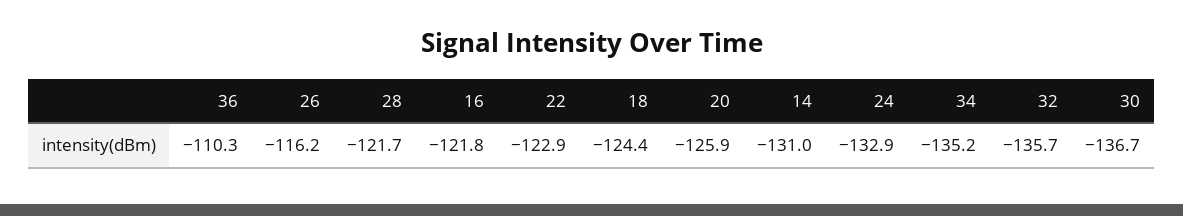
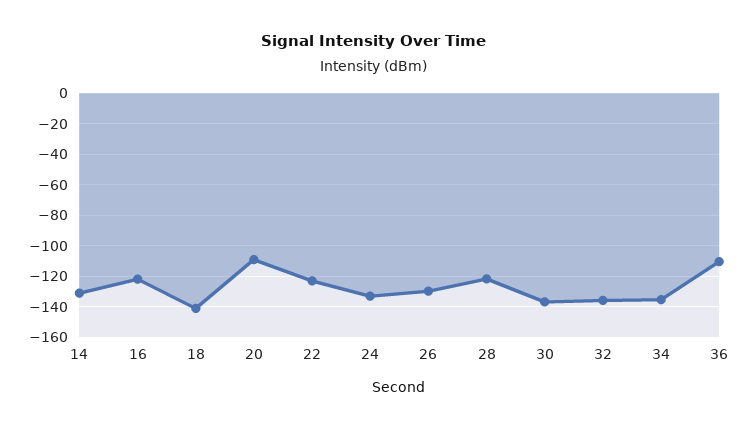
26: -116.2 -> -130
18: -124.4 -> -140
20: -125.9 -> -110

